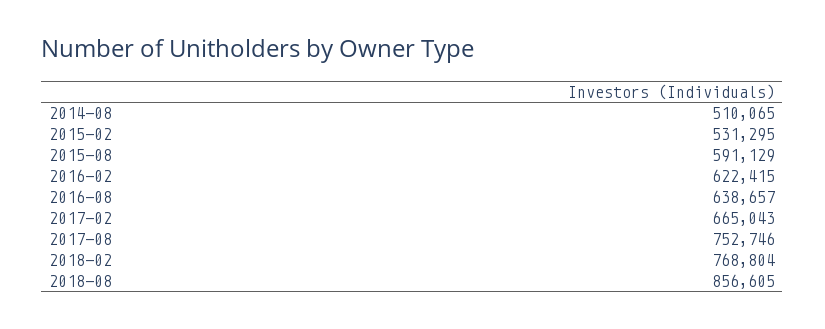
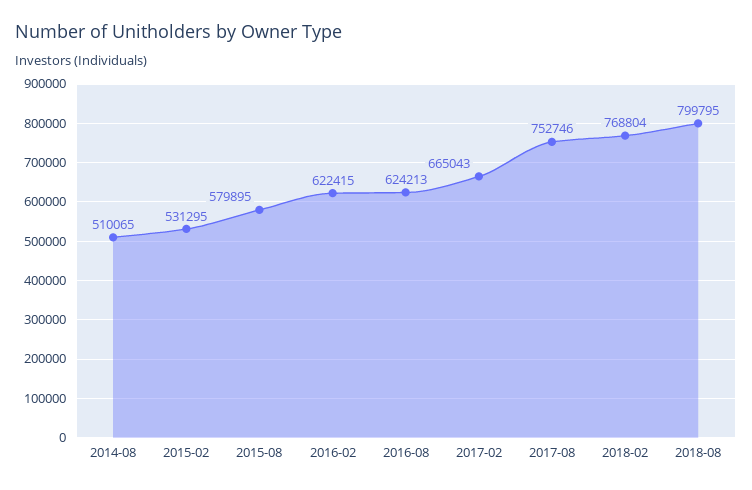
2015-08: 591129 -> 579895
2016-08: 638657 -> 624213
2018-08: 856605 -> 799795

